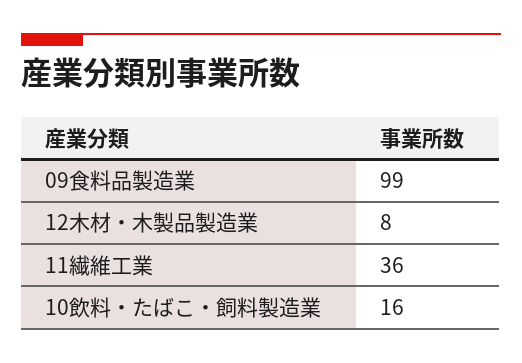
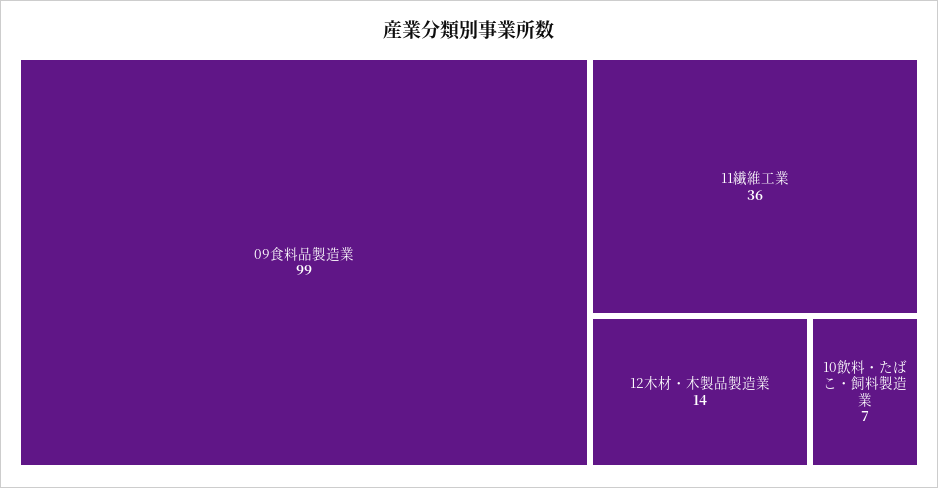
12木材・木製品製造業: 8 -> 14
10飲料・たばこ・飼料製造業: 16 -> 7

